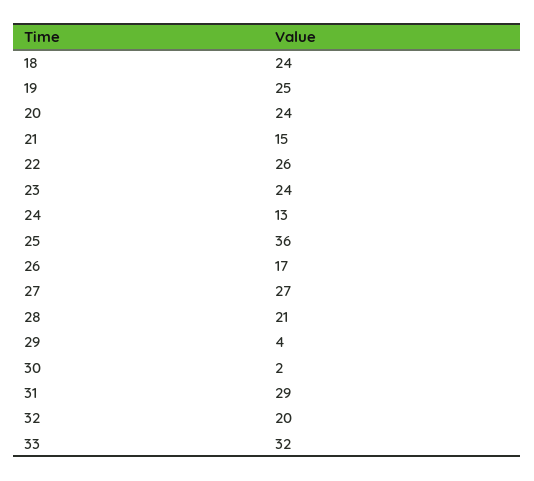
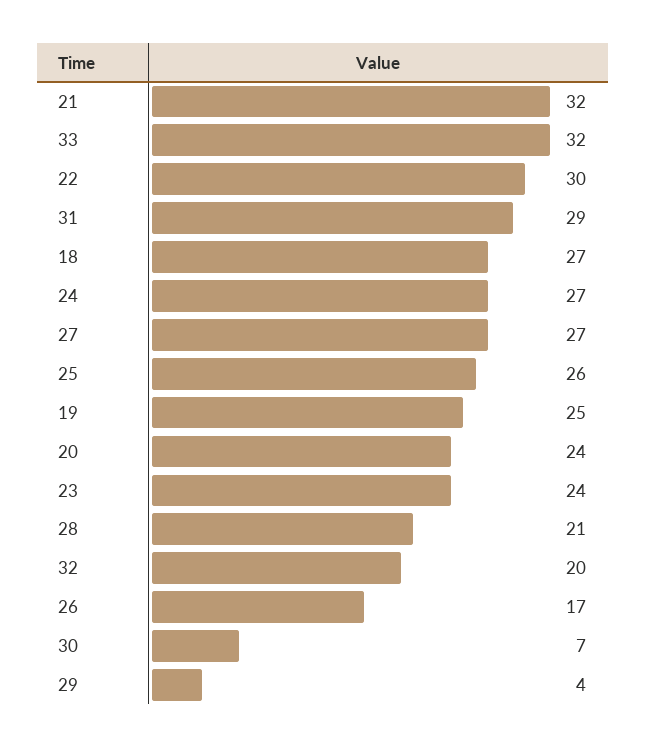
18: 24 -> 27
21: 15 -> 32
22: 26 -> 30
24: 13 -> 27
25: 36 -> 26
30: 2 -> 7

